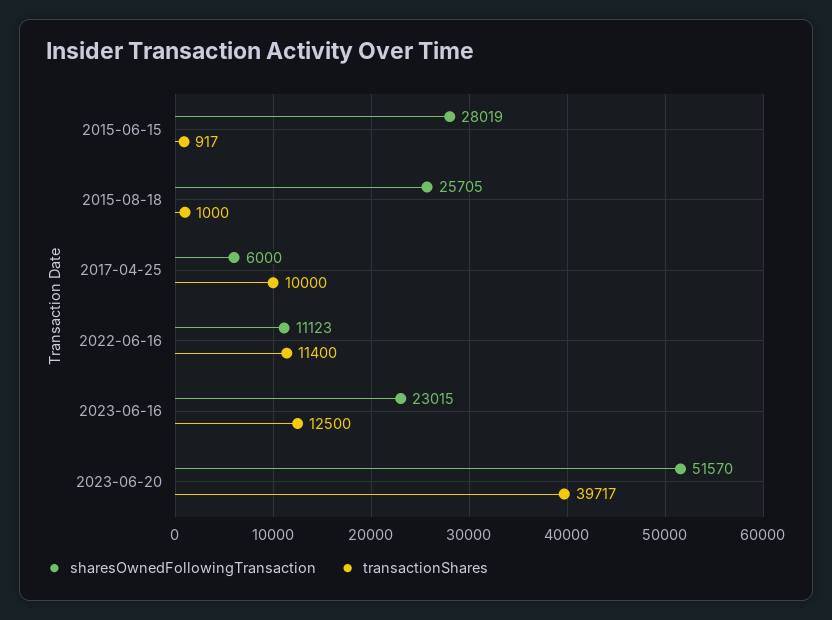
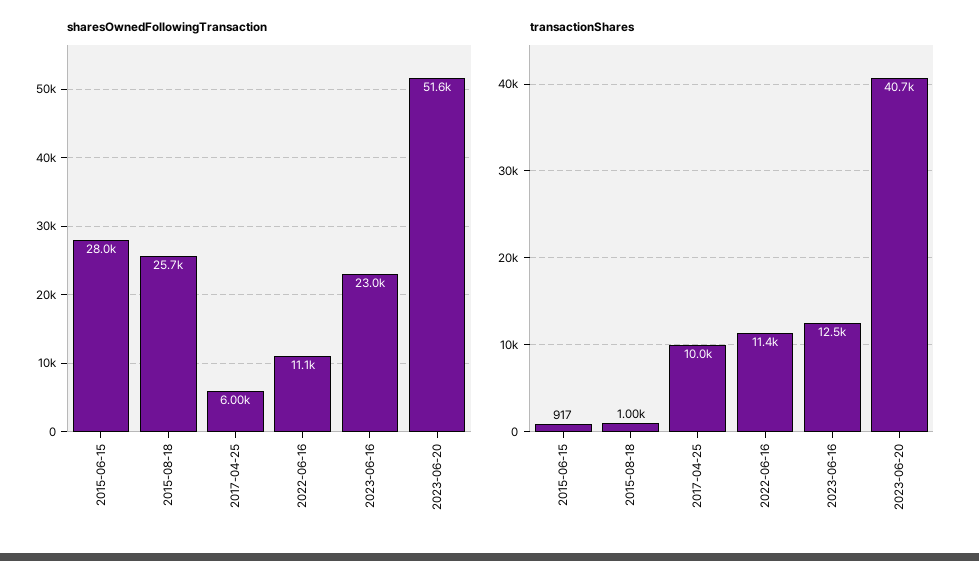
transactionShares, 2023-06-20: 39717 -> 40700

